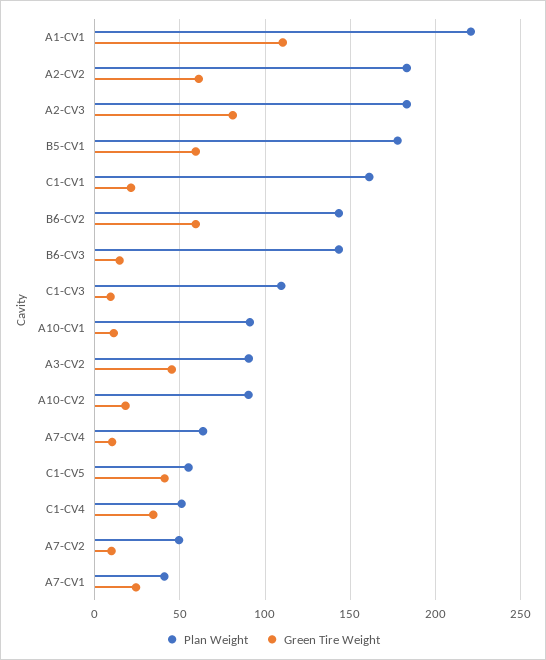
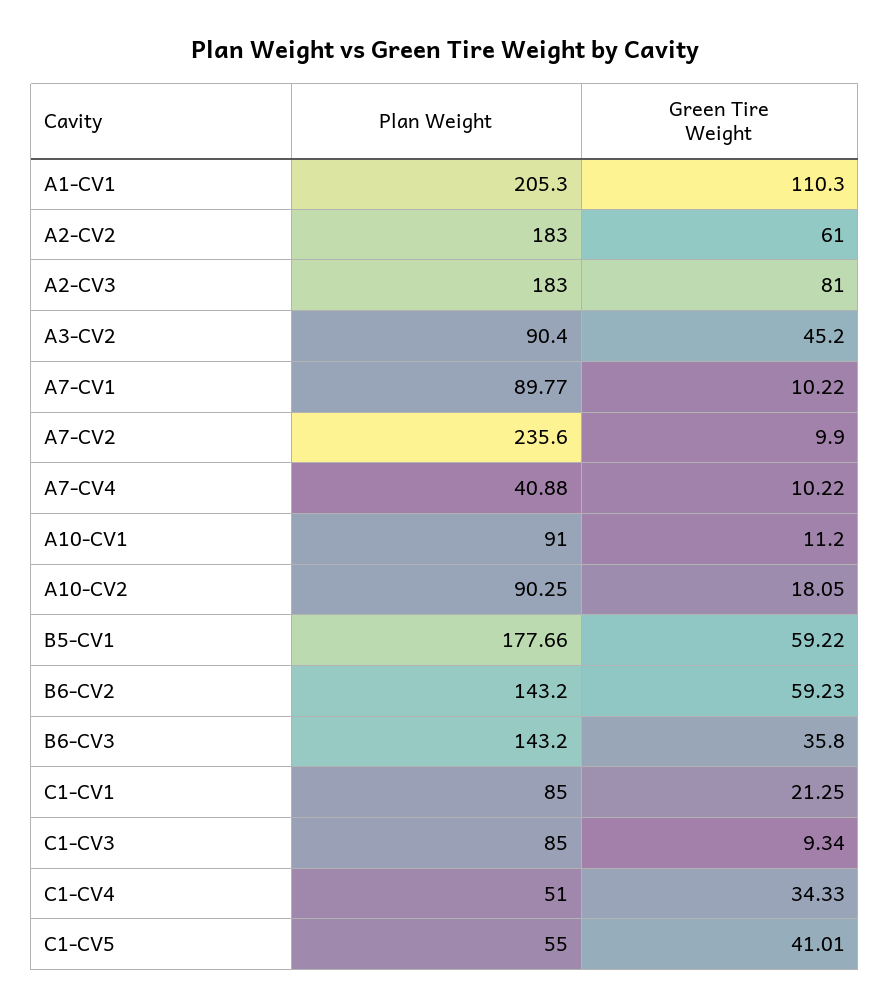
Plan Weight, A1-CV1: 220 -> 205.3
Plan Weight, C1-CV1: 160 -> 85
Green Tire Weight, B6-CV3: 15 -> 35.8
Plan Weight, C1-CV3: 110 -> 85
Plan Weight, A7-CV4: 65 -> 40.88
Plan Weight, A7-CV2: 50 -> 235.6
Plan Weight, A7-CV1: 40 -> 89.77
Green Tire Weight, A7-CV1: 25 -> 10.22

